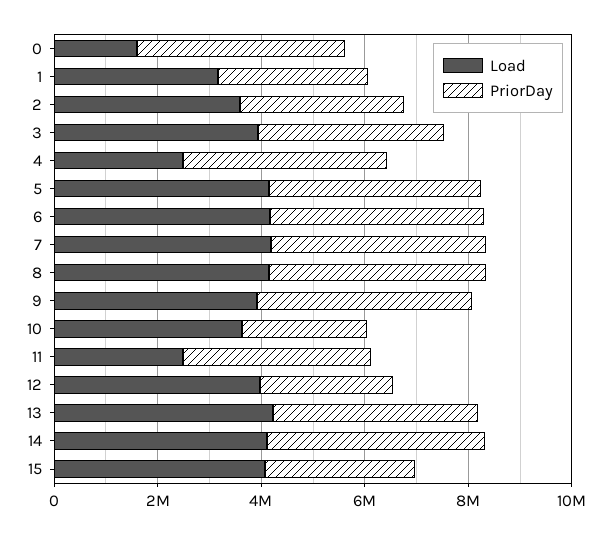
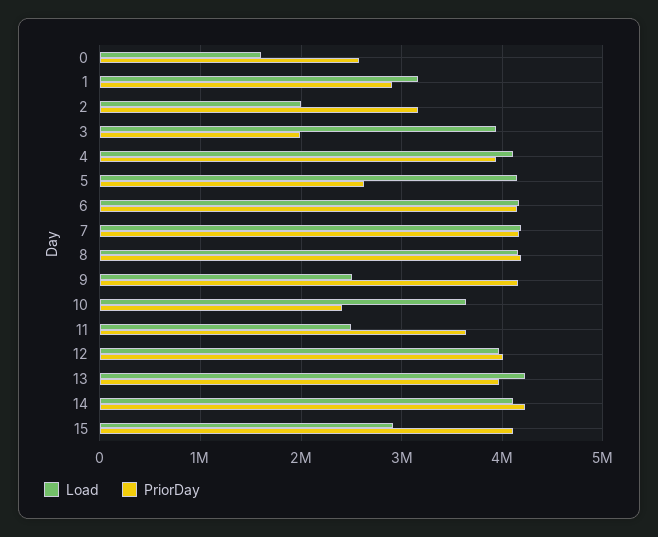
PriorDay, 0: 4000000 -> 2600000
Load, 2: 3500000 -> 2000000
PriorDay, 3: 3500000 -> 2000000
Load, 4: 2500000 -> 4100000
PriorDay, 5: 4000000 -> 2600000
Load, 9: 4000000 -> 2500000
PriorDay, 12: 2500000 -> 4000000
Load, 15: 4000000 -> 2900000
PriorDay, 15: 3000000 -> 4100000

